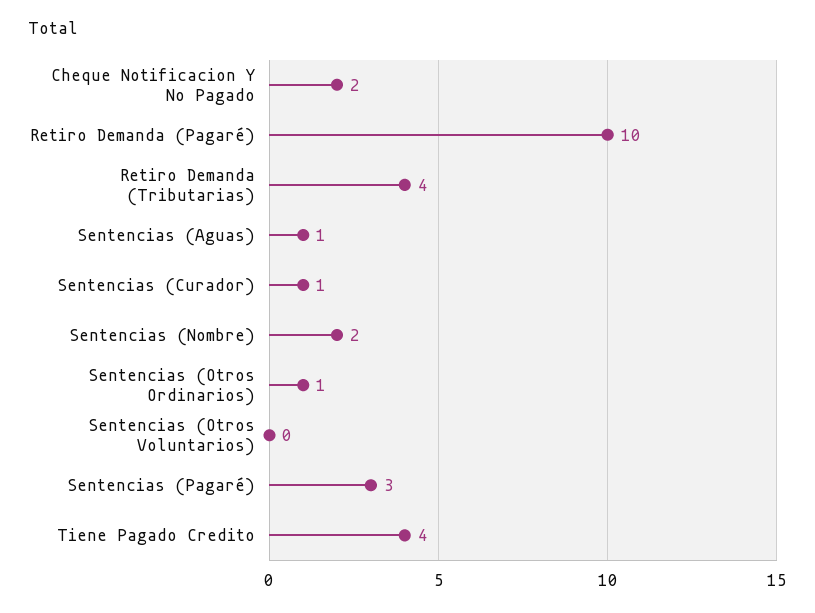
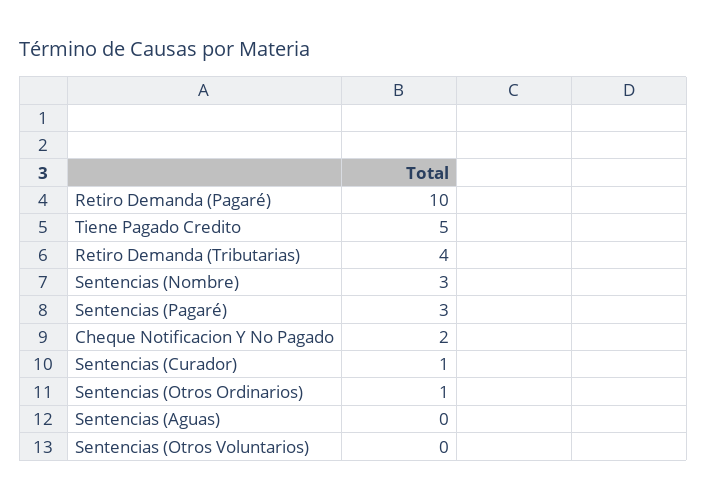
Sentencias (Aguas): 1 -> 0
Sentencias (Nombre): 2 -> 3
Tiene Pagado Credito: 4 -> 5

